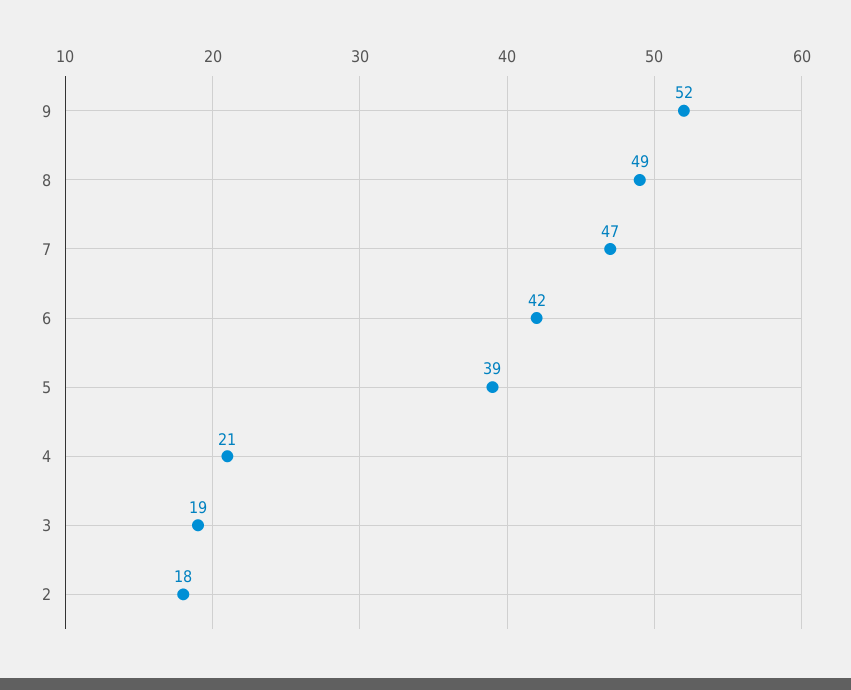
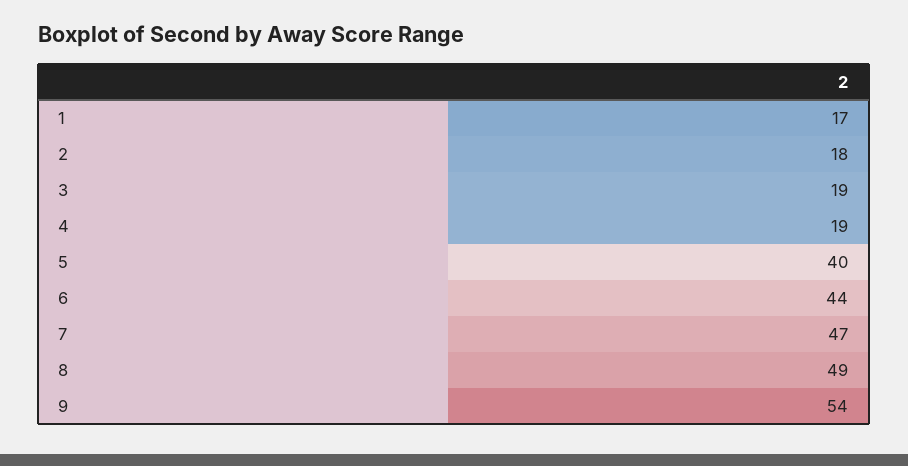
9: 52 -> 54
6: 42 -> 44
5: 39 -> 40
4: 21 -> 19
1: none -> 17

